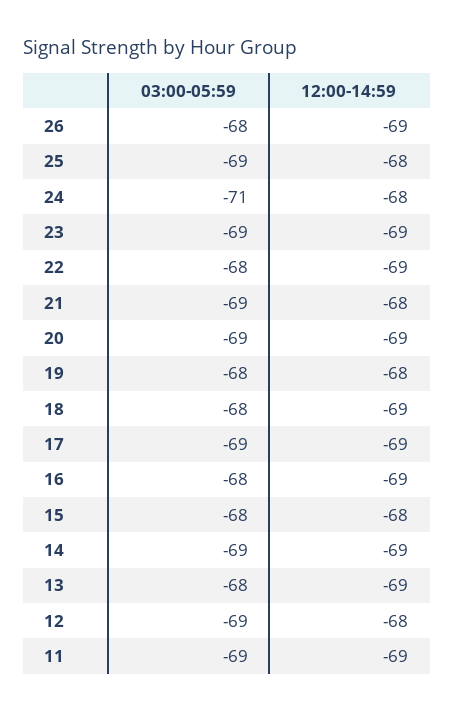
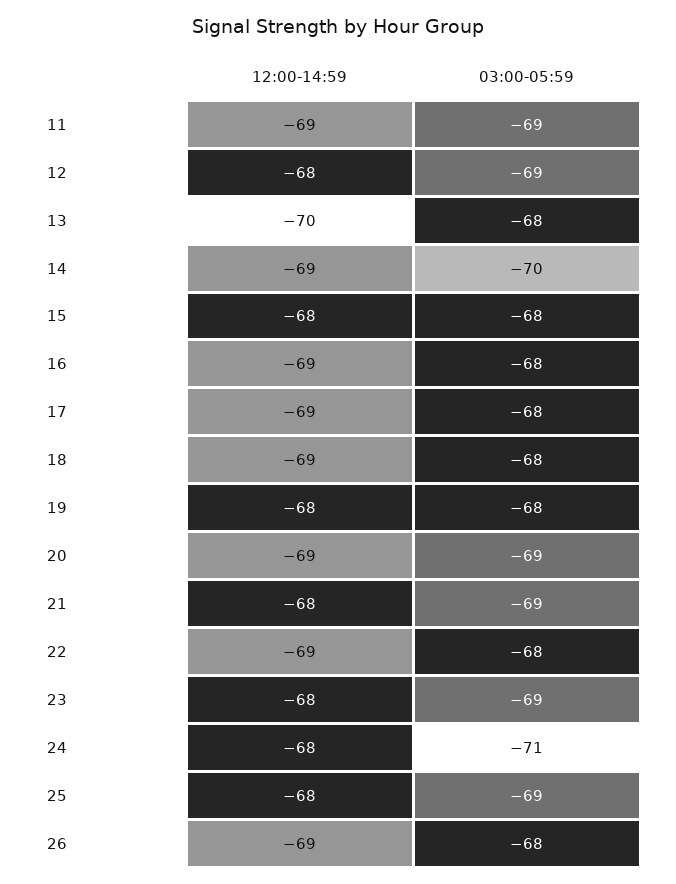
12:00-14:59, 23: -69 -> -68
03:00-05:59, 17: -69 -> -68
03:00-05:59, 14: -69 -> -70
12:00-14:59, 13: -69 -> -70

